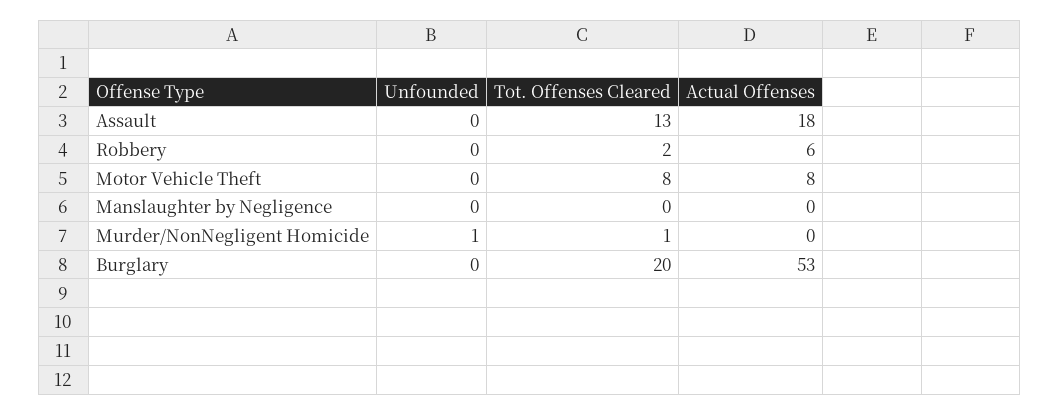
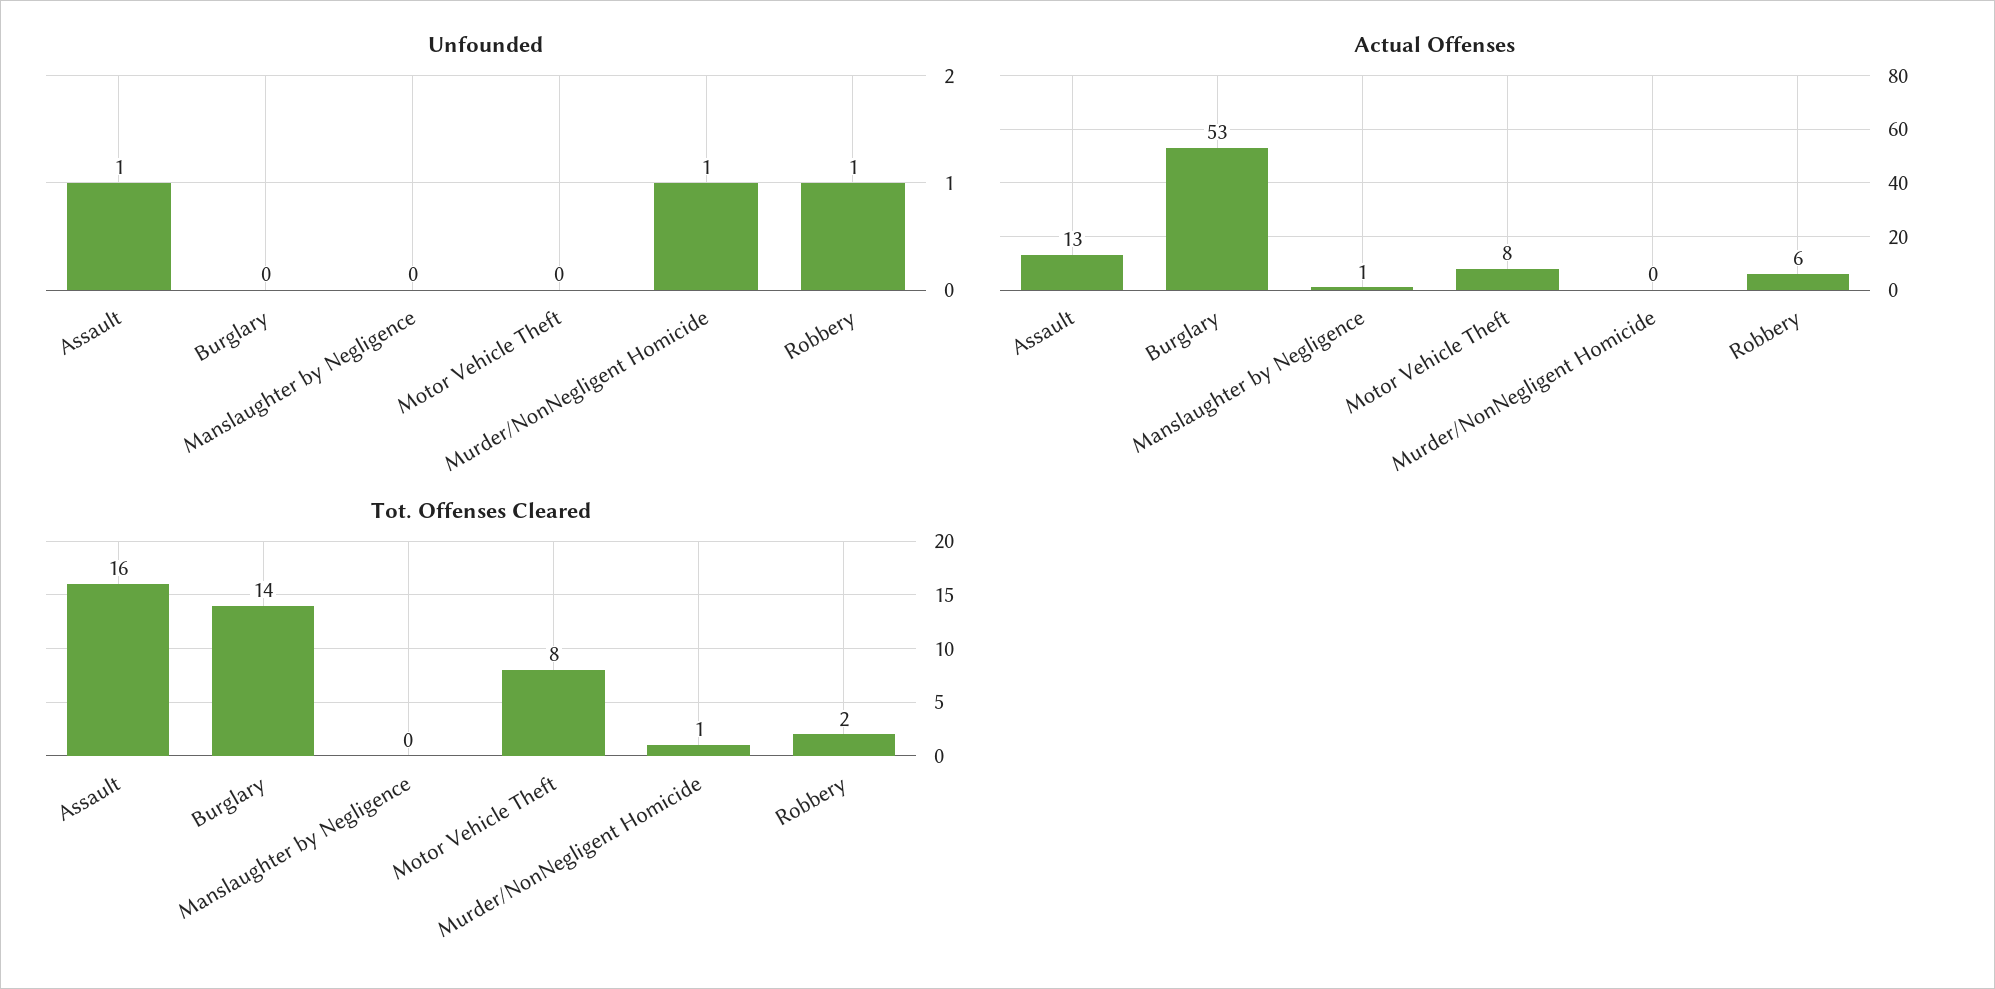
Unfounded, Assault: 0 -> 1
Tot. Offenses Cleared, Assault: 13 -> 16
Actual Offenses, Assault: 18 -> 13
Unfounded, Robbery: 0 -> 1
Actual Offenses, Manslaughter by Negligence: 0 -> 1
Tot. Offenses Cleared, Burglary: 20 -> 14

